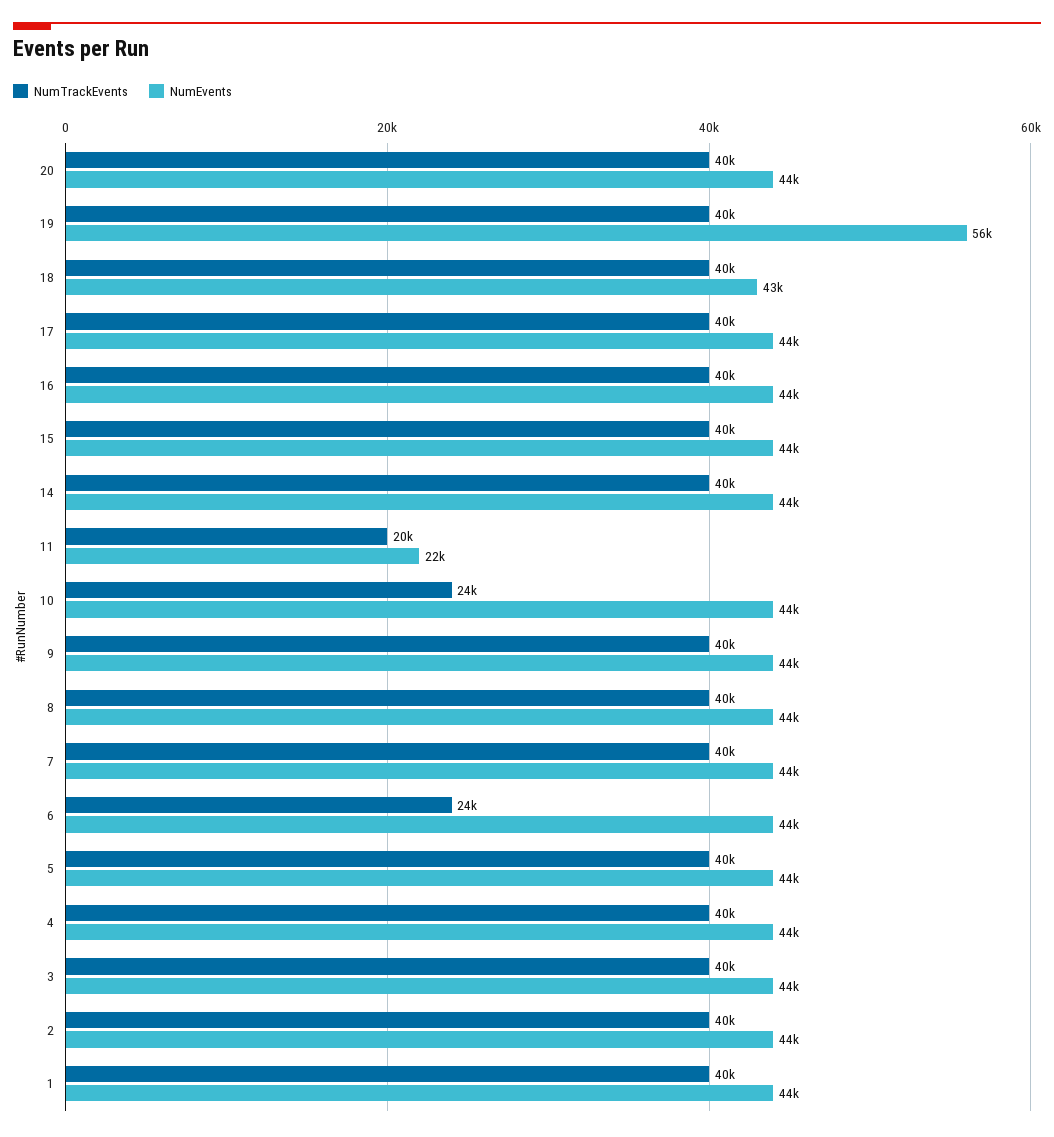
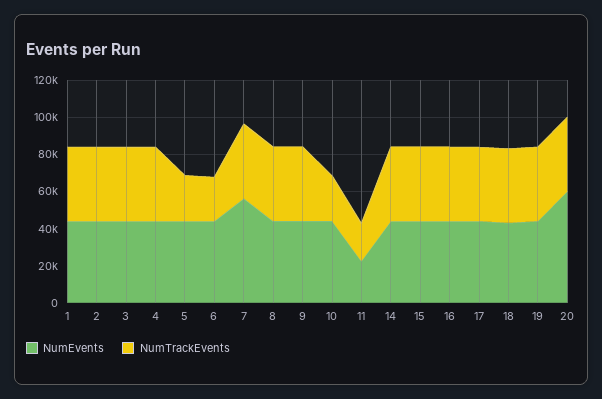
NumEvents, 20: 44000 -> 60000
NumEvents, 19: 56000 -> 45000
NumEvents, 7: 44000 -> 55000
NumTrackEvents, 5: 40000 -> 25000

